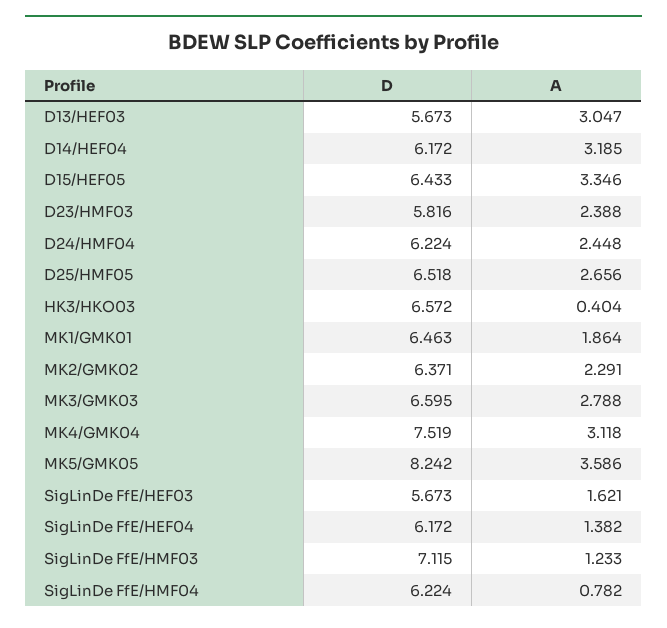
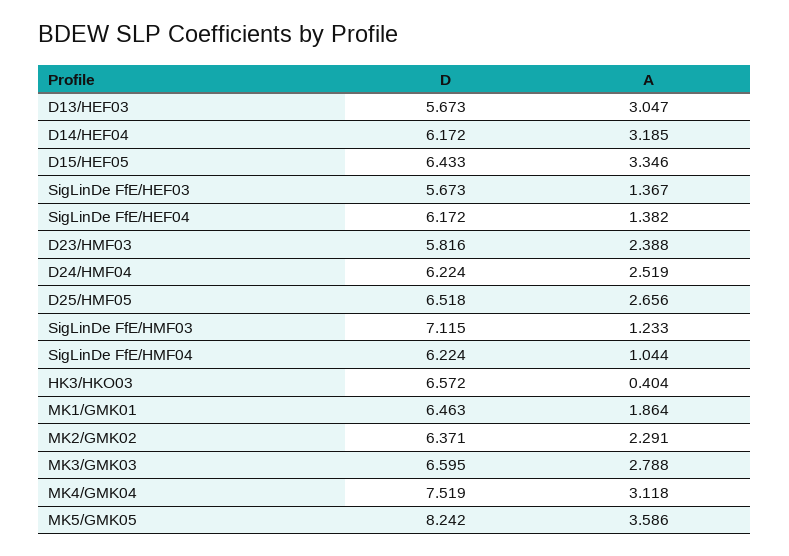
A, D24/HMF04: 2.448 -> 2.519
A, SigLinDe FfE/HEF03: 1.621 -> 1.367
A, SigLinDe FfE/HMF04: 0.782 -> 1.044

